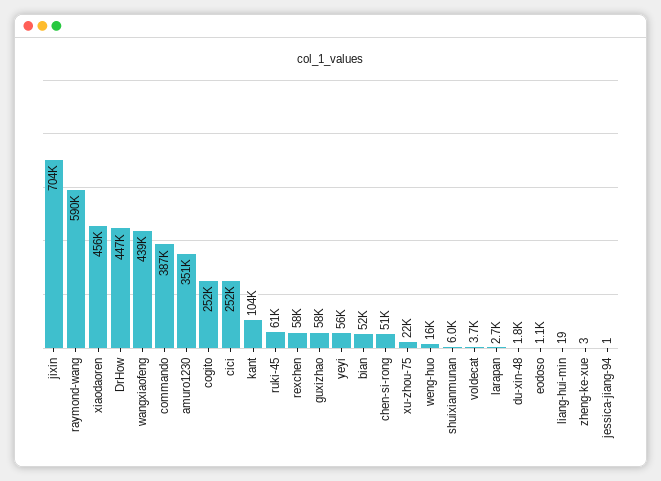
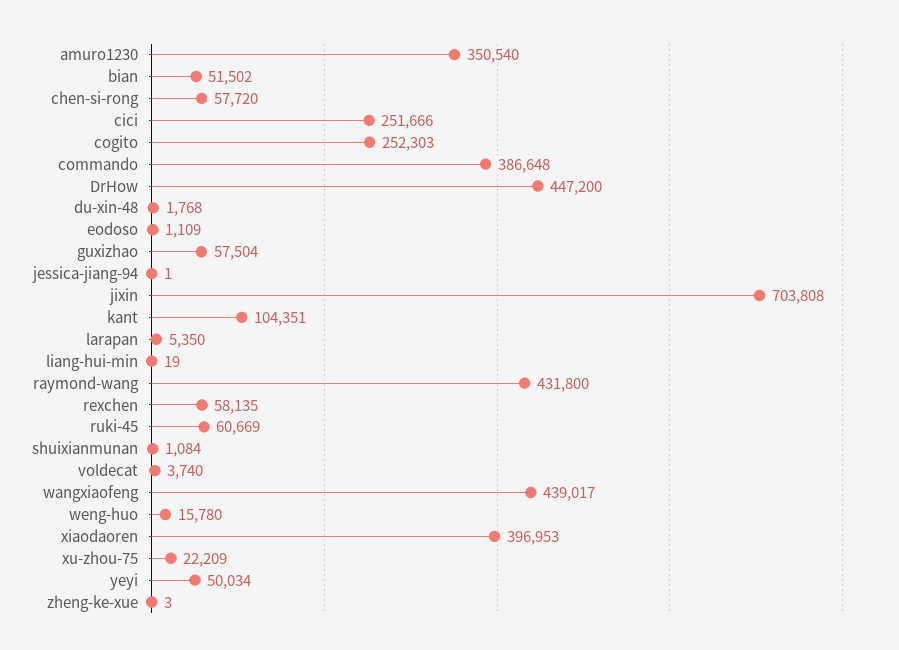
raymond-wang: 590000 -> 431800
xiaodaoren: 456000 -> 396953
yeyi: 56000 -> 50034
chen-si-rong: 51000 -> 57720
shuixianmunan: 6000 -> 1084
larapan: 2700 -> 5350

